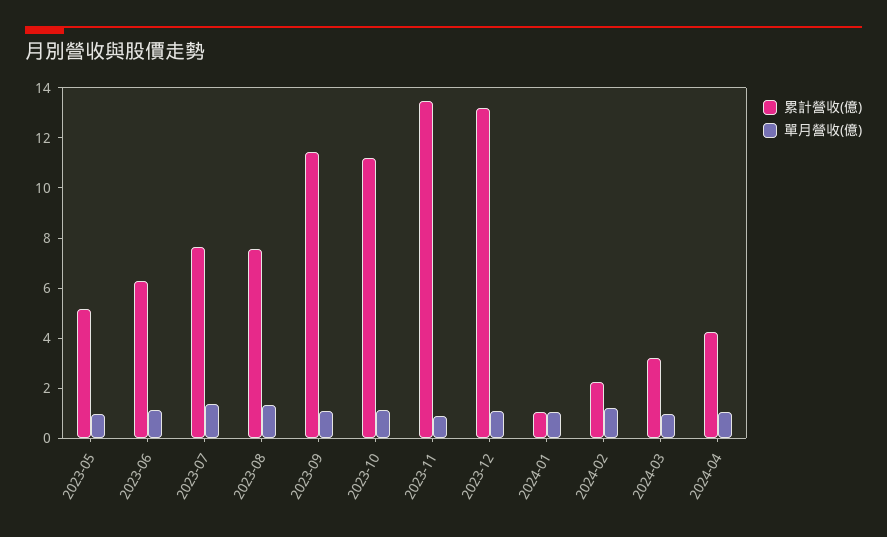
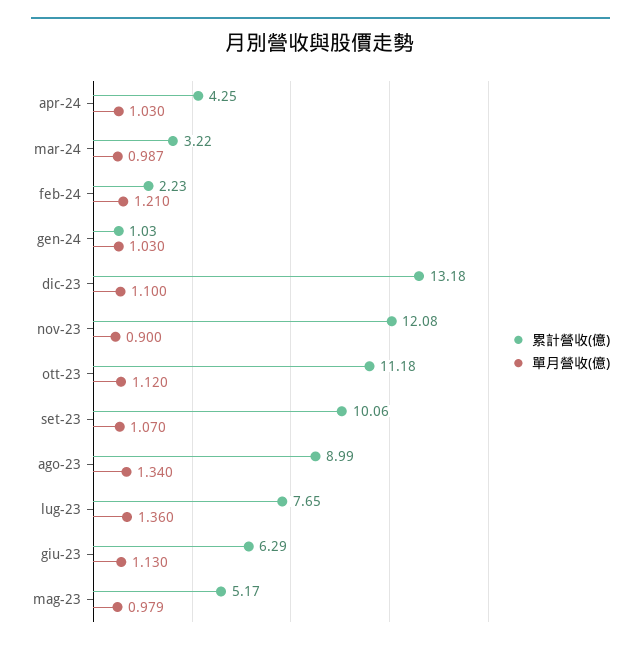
累計營收(億), 2023-08: 7.5 -> 8.99
累計營收(億), 2023-09: 11.5 -> 10.06
累計營收(億), 2023-11: 13.5 -> 12.08

